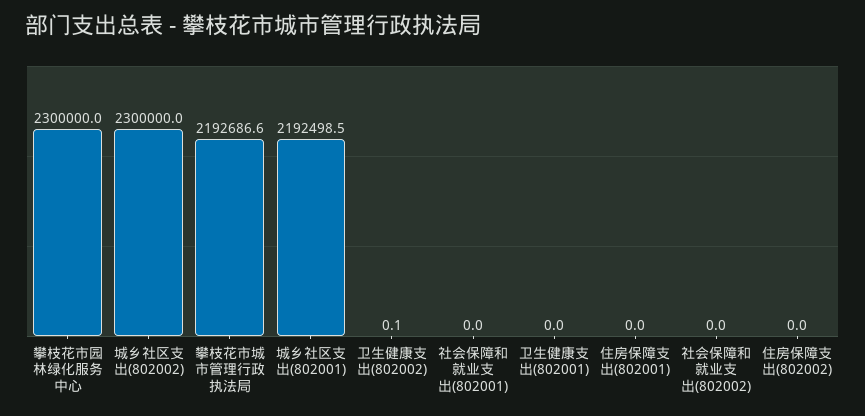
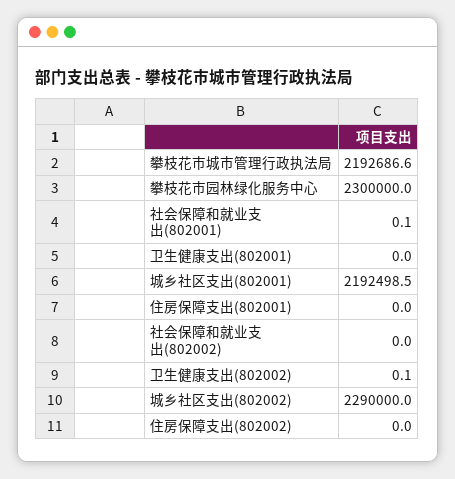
城乡社区支出(802002): 2300000 -> 2290000
社会保障和就业支出(802001): 0 -> 0.1

